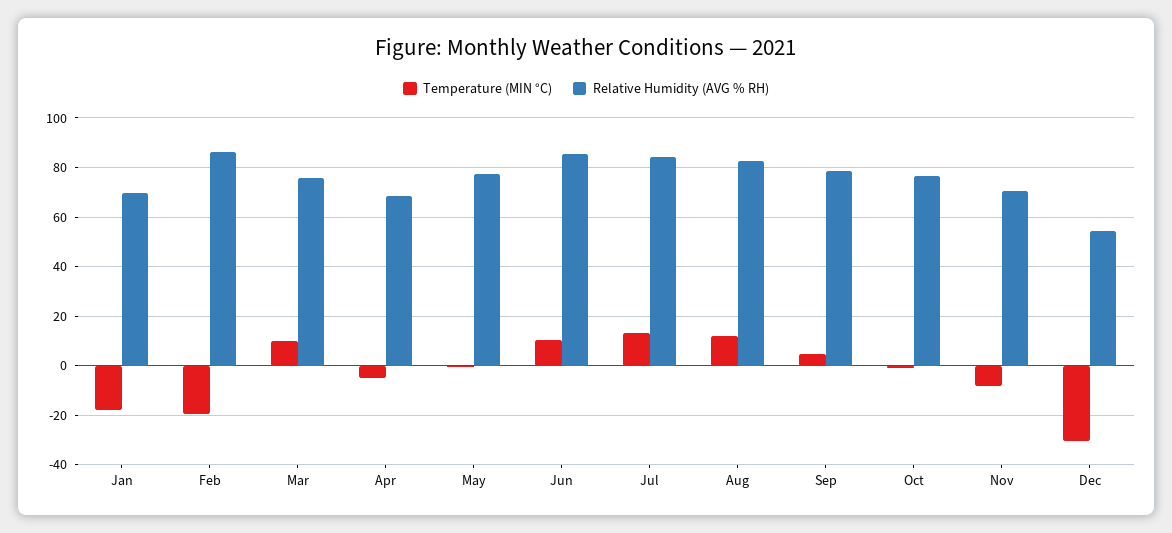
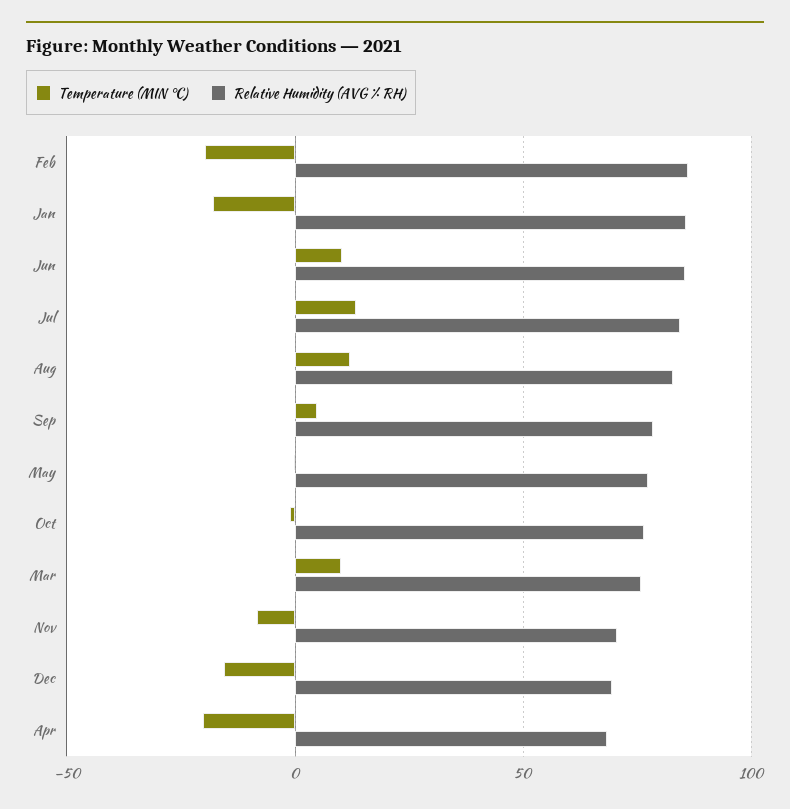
Relative Humidity (AVG % RH), Jan: 70 -> 85
Temperature (MIN °C), Apr: -5 -> -20
Temperature (MIN °C), Dec: -30 -> -15
Relative Humidity (AVG % RH), Dec: 55 -> 70

